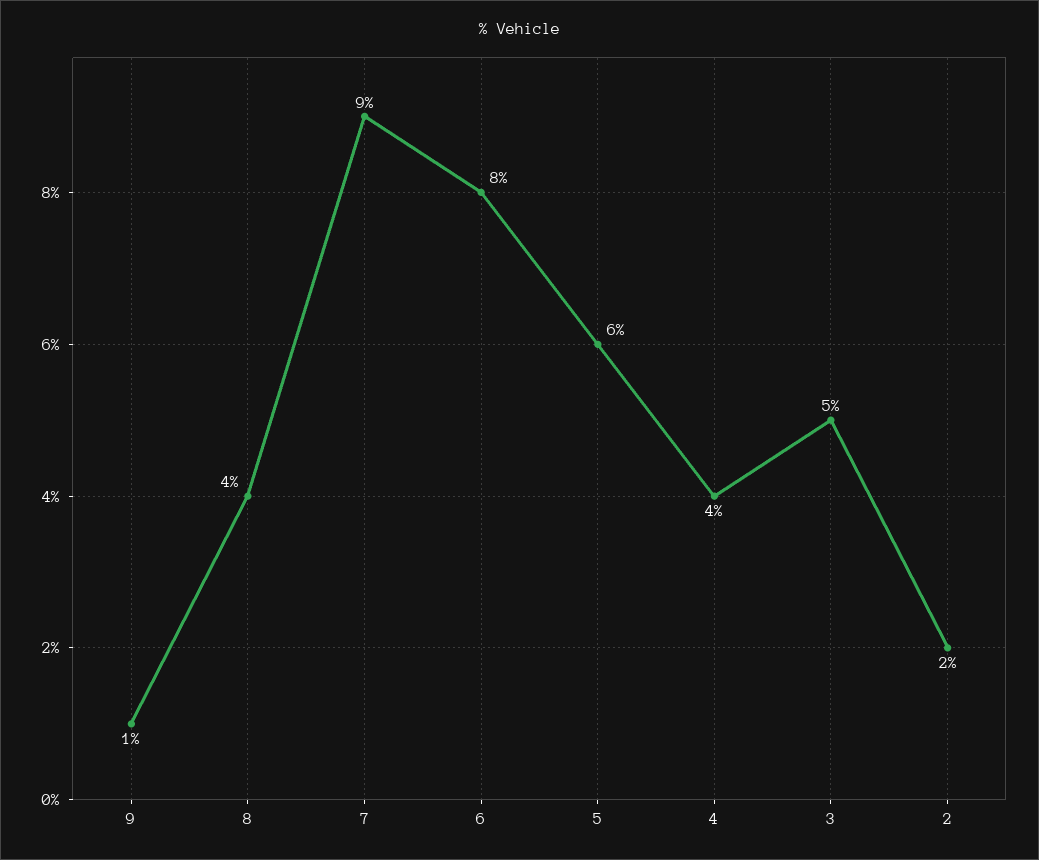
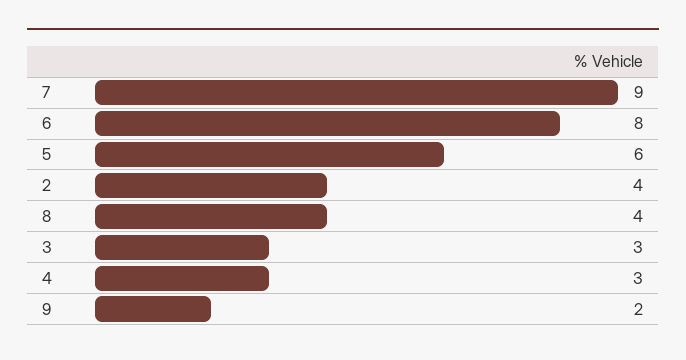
9: 1 -> 2
4: 4 -> 3
3: 5 -> 3
2: 2 -> 4

